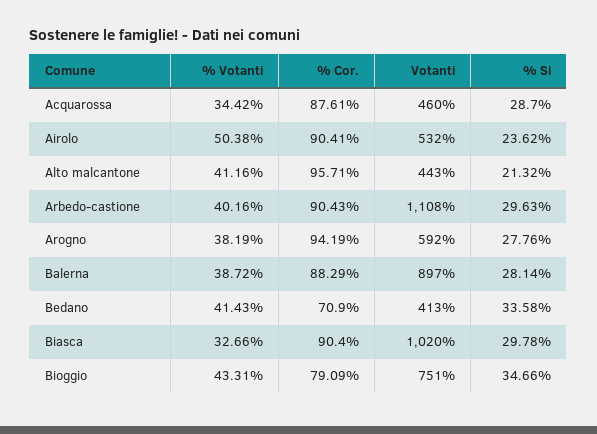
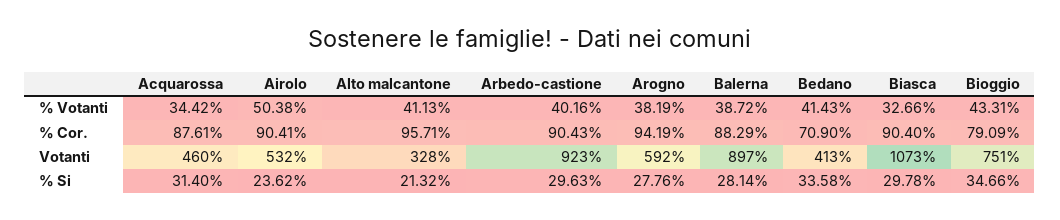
% Si, Acquarossa: 28.7 -> 31.4
% Votanti, Alto malcantone: 41.16 -> 41.13
Votanti, Alto malcantone: 443 -> 328
Votanti, Arbedo-castione: 1108 -> 923
Votanti, Biasca: 1020 -> 1073

